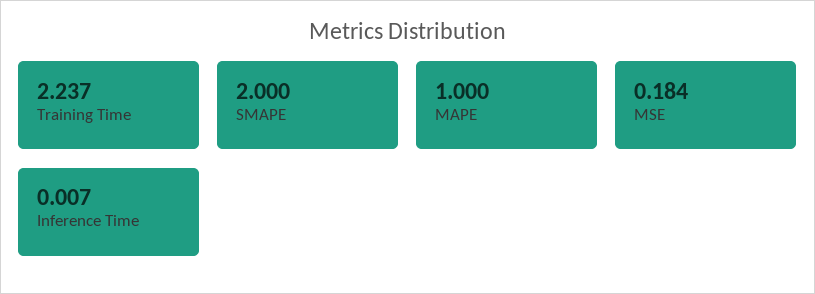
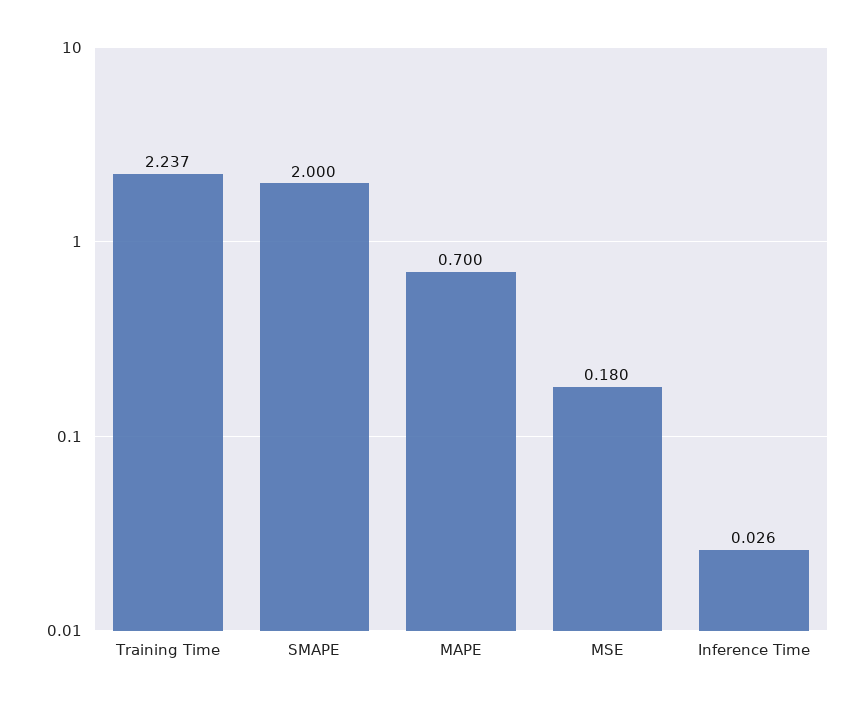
MAPE: 1 -> 0.7
MSE: 0.184 -> 0.18
Inference Time: 0.007 -> 0.026

